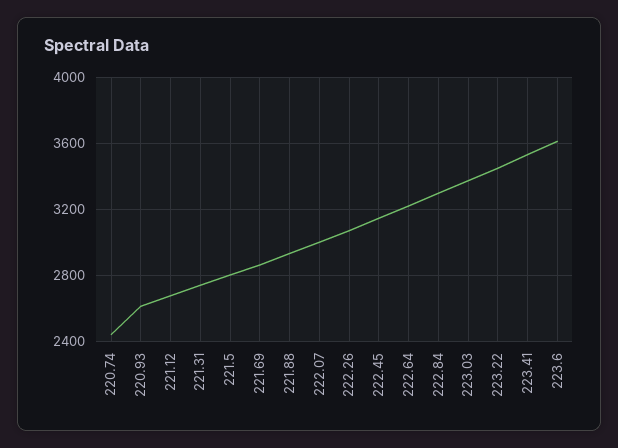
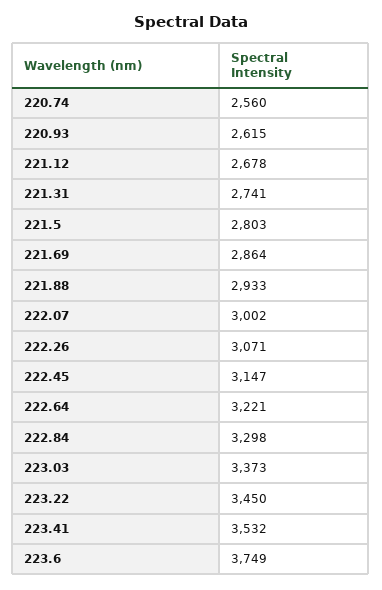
220.74: 2450 -> 2560
223.6: 3600 -> 3749

